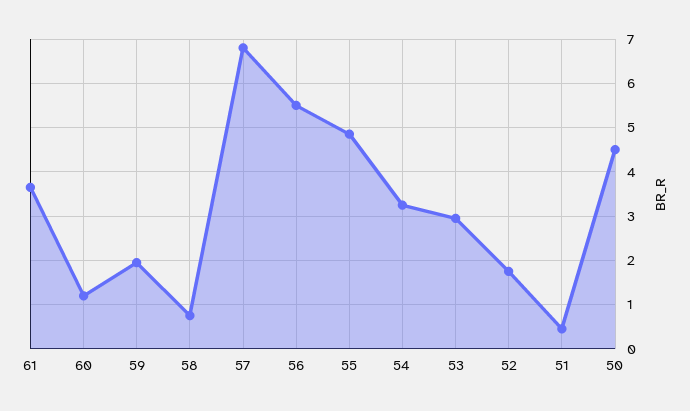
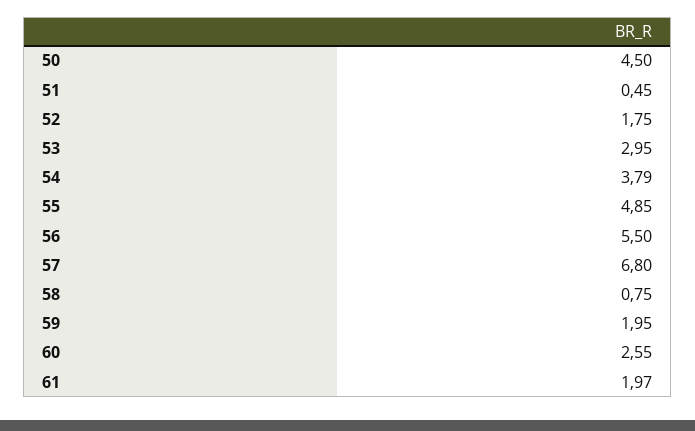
61: 3.6 -> 1.97
60: 1.2 -> 2.55
54: 3.2 -> 3.79

